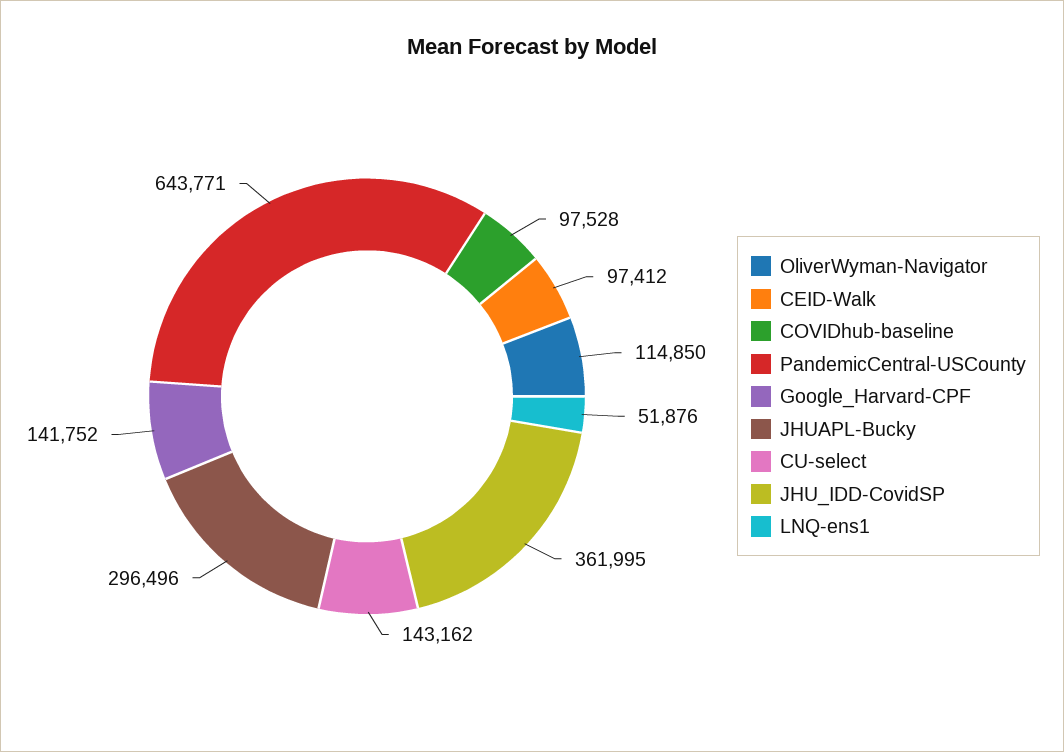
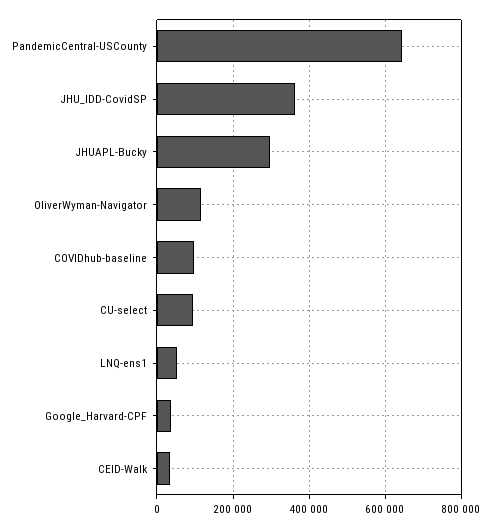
CEID-Walk: 97412 -> 40000
Google_Harvard-CPF: 141752 -> 40000
CU-select: 143162 -> 100000

